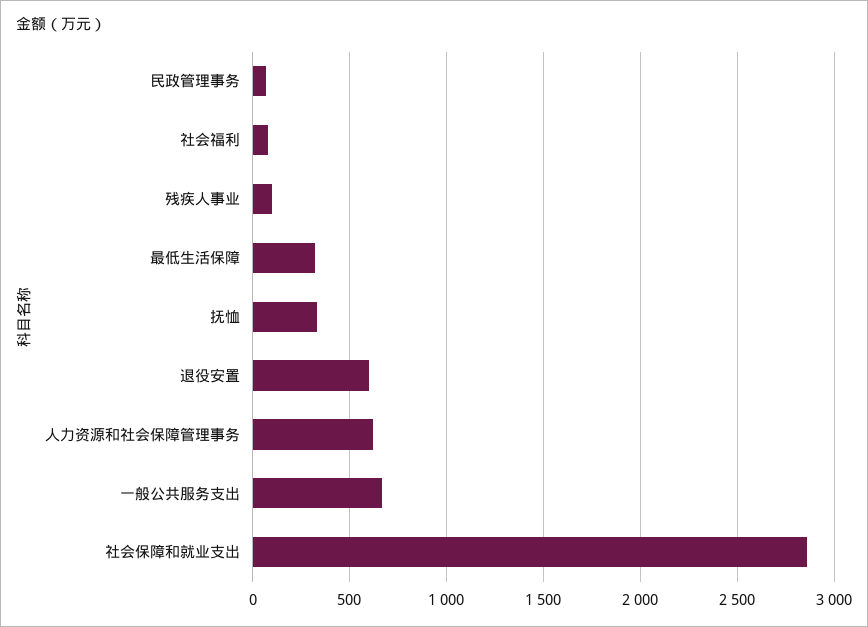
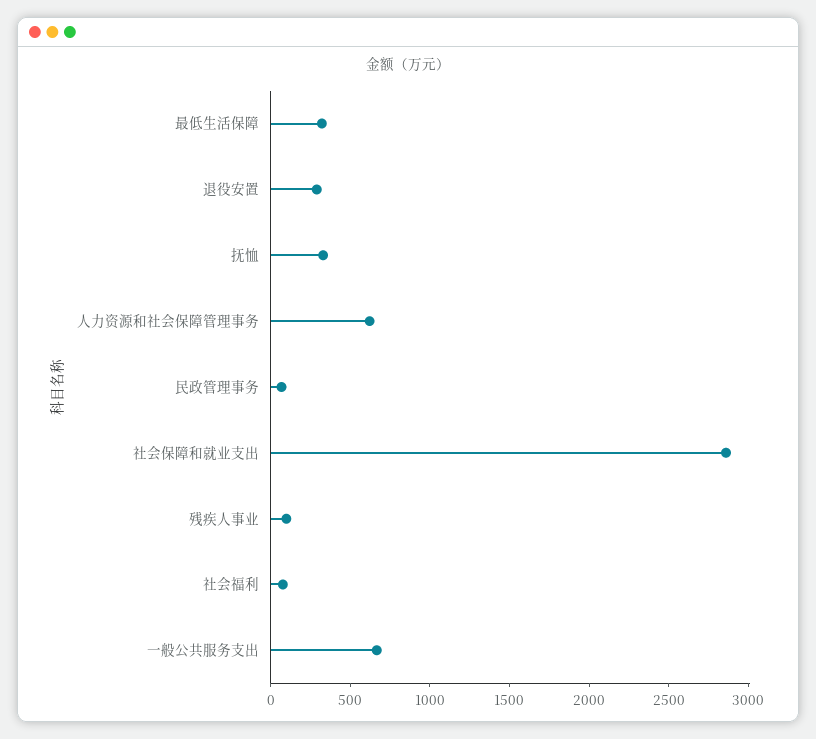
退役安置: 600 -> 300

